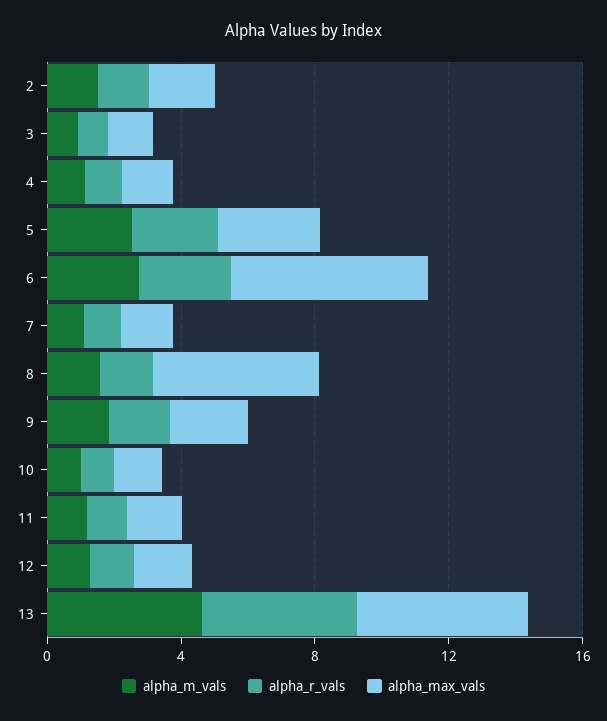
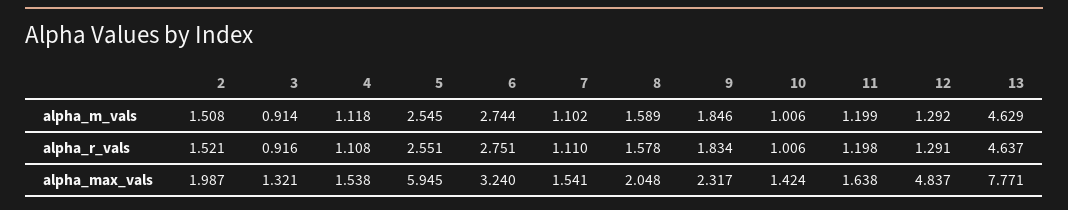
alpha_max_vals, 5: 3 -> 5.945
alpha_max_vals, 6: 6 -> 3.24
alpha_max_vals, 8: 5 -> 2.048
alpha_max_vals, 12: 2 -> 4.837
alpha_max_vals, 13: 5 -> 7.771

